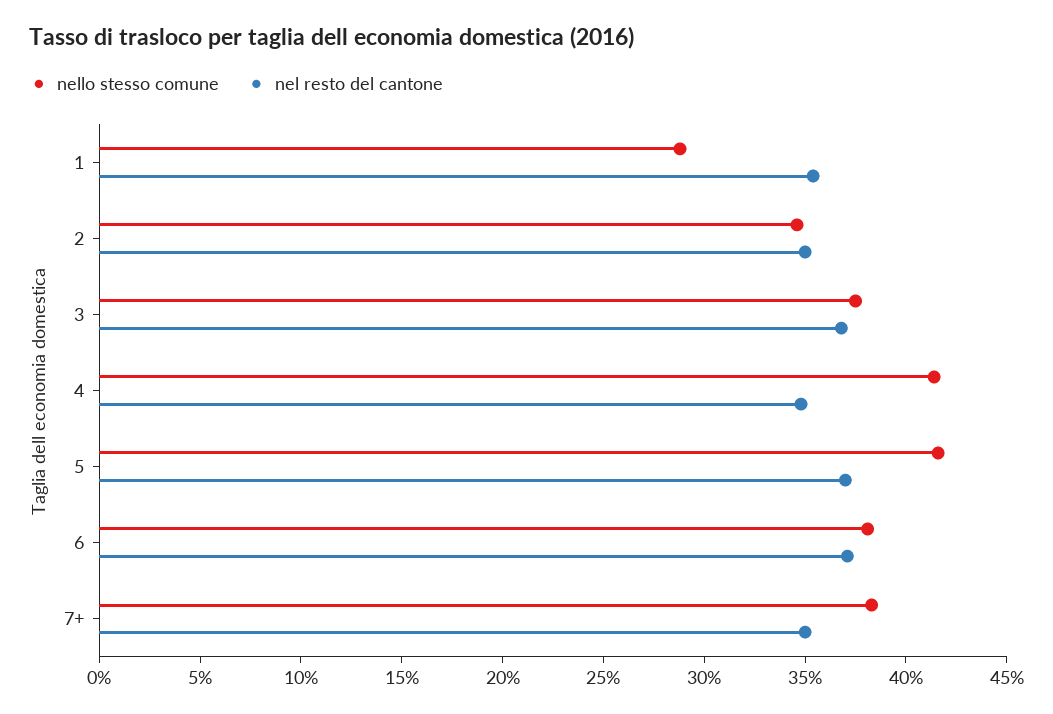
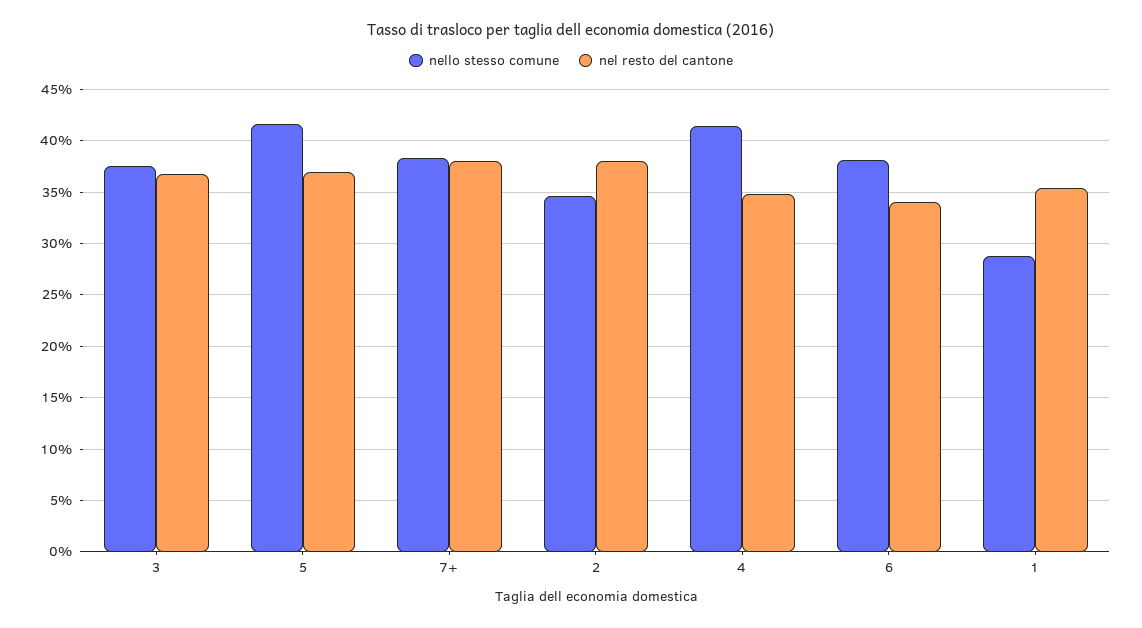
nel resto del cantone, 2: 35 -> 38
nel resto del cantone, 6: 37 -> 34
nel resto del cantone, 7+: 35 -> 38

